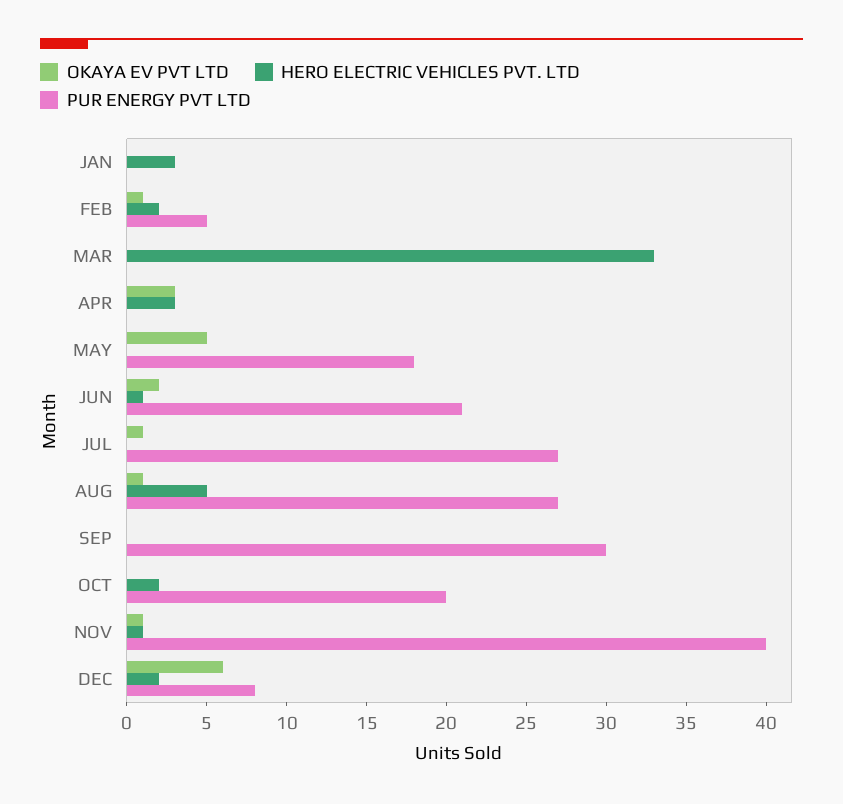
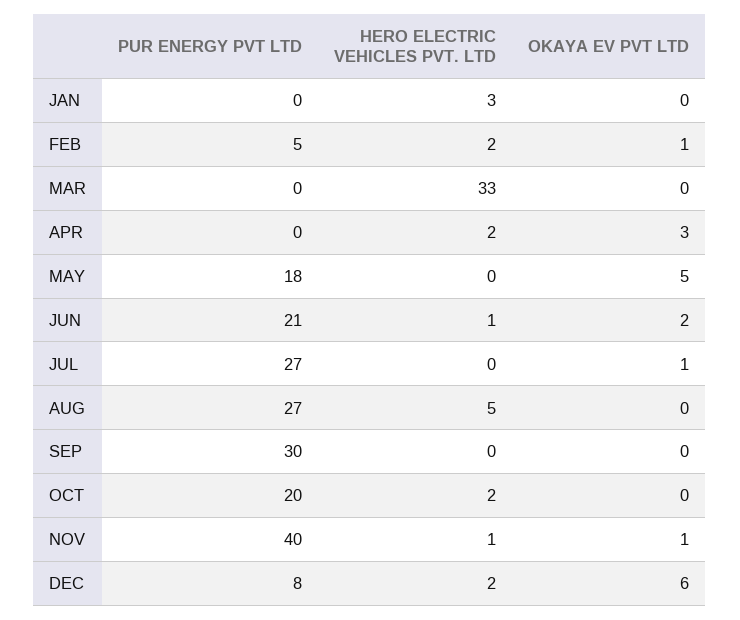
HERO ELECTRIC VEHICLES PVT. LTD, APR: 3 -> 2
OKAYA EV PVT LTD, AUG: 1 -> 0

